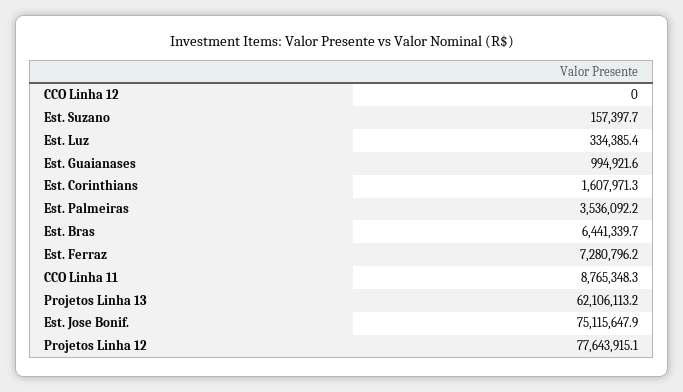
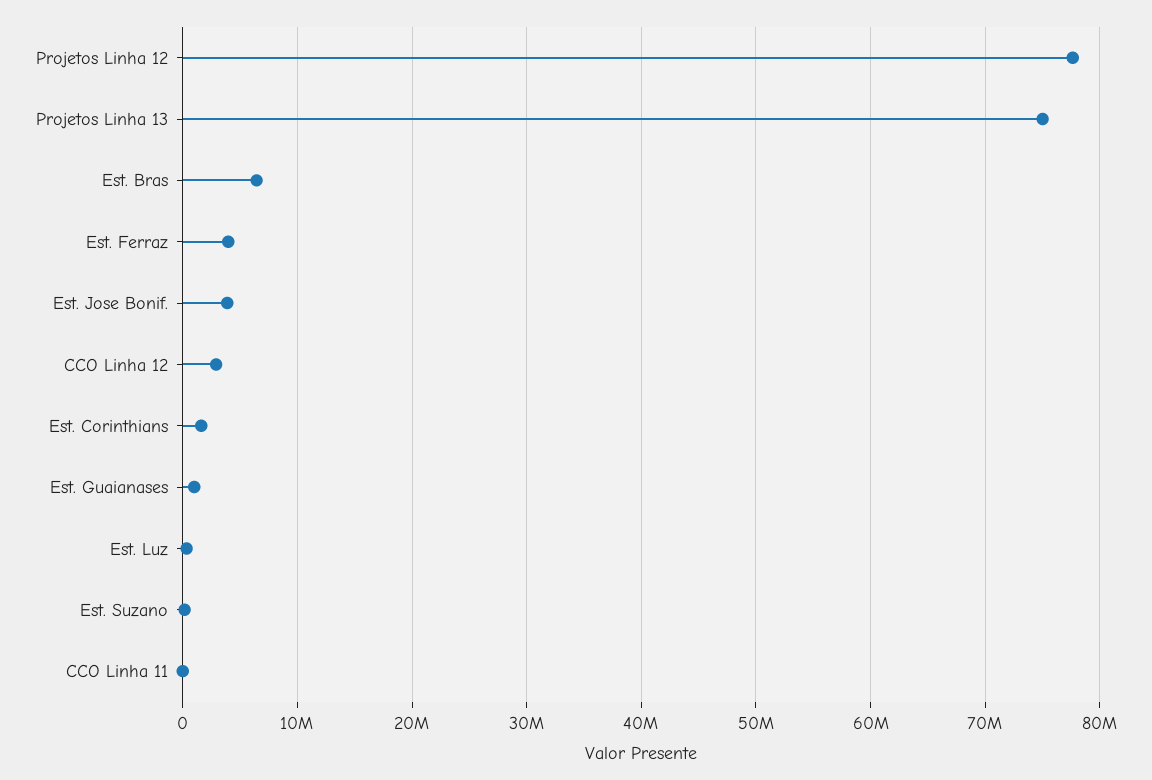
CCO Linha 12: 0 -> 3000000
Est. Palmeiras: 3536092.2 -> none
Est. Ferraz: 7280796.2 -> 4000000
CCO Linha 11: 8765348.3 -> 0
Projetos Linha 13: 62106113.2 -> 75000000
Est. Jose Bonif.: 75115647.9 -> 4000000

